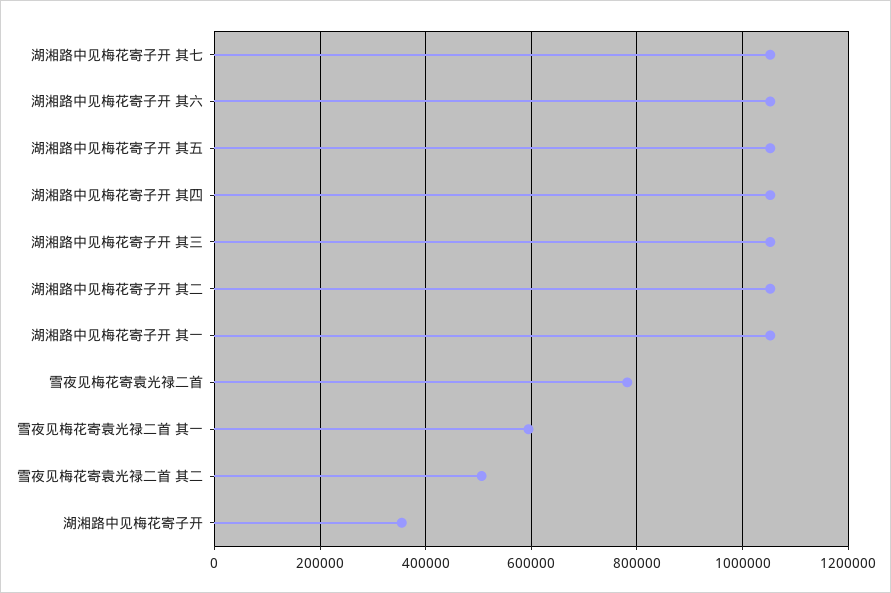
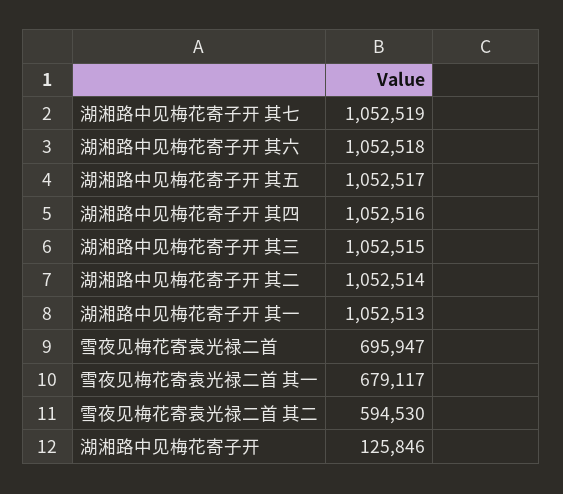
雪夜见梅花寄袁光禄二首: 780000 -> 695947
雪夜见梅花寄袁光禄二首 其一: 600000 -> 679117
雪夜见梅花寄袁光禄二首 其二: 500000 -> 594530
湖湘路中见梅花寄子开: 360000 -> 125846

